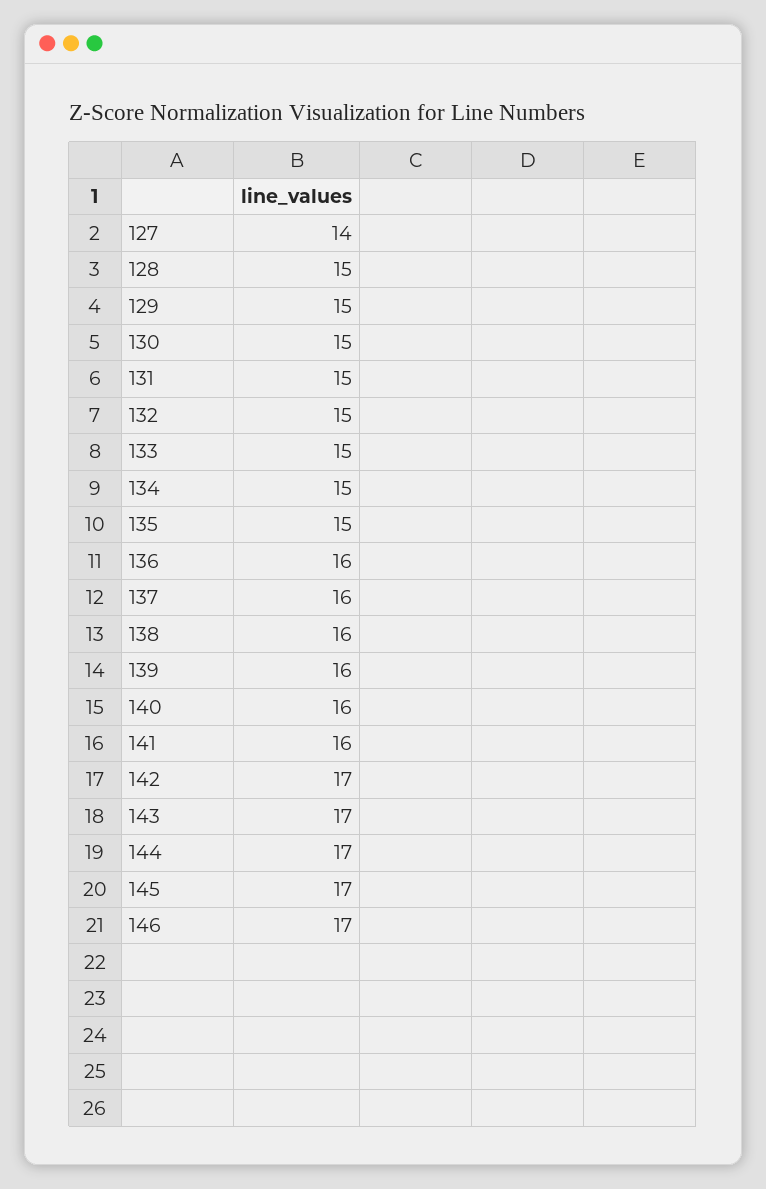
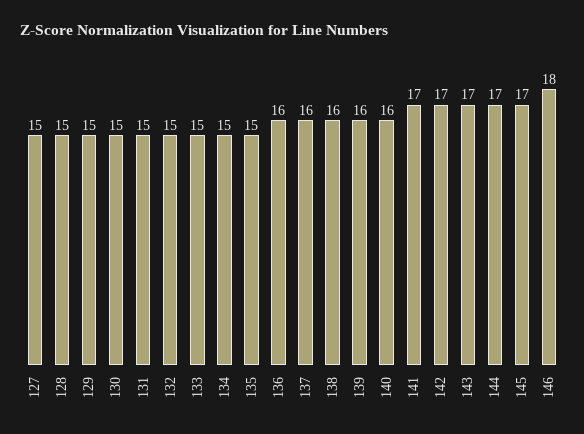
127: 14 -> 15
141: 16 -> 17
146: 17 -> 18

